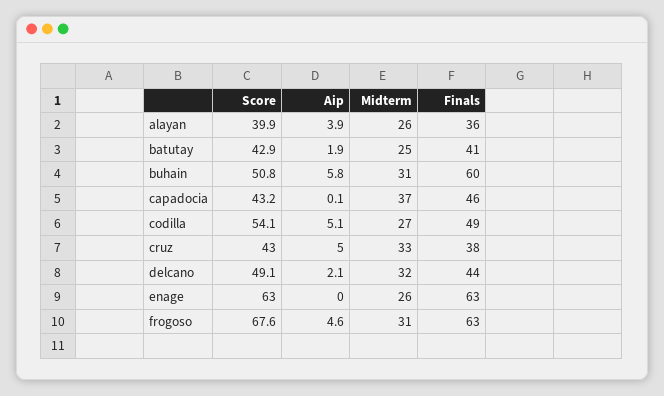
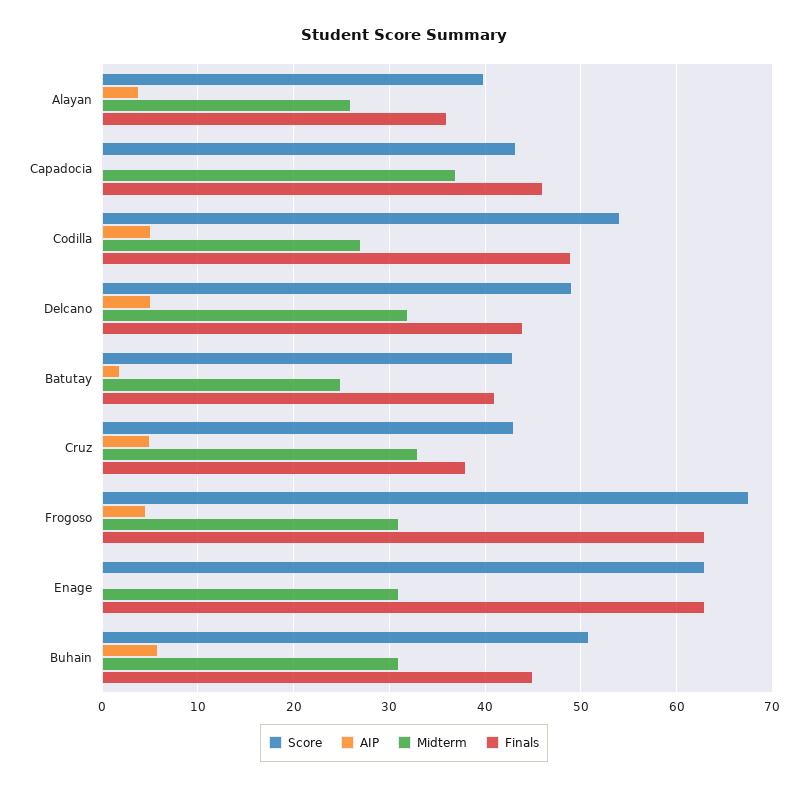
Finals, buhain: 60 -> 45
Aip, delcano: 2.1 -> 5
Midterm, enage: 26 -> 31

